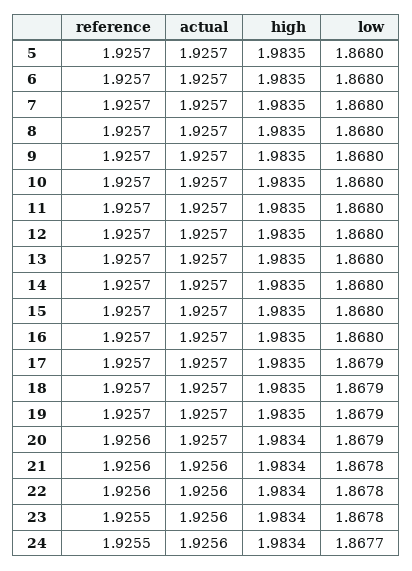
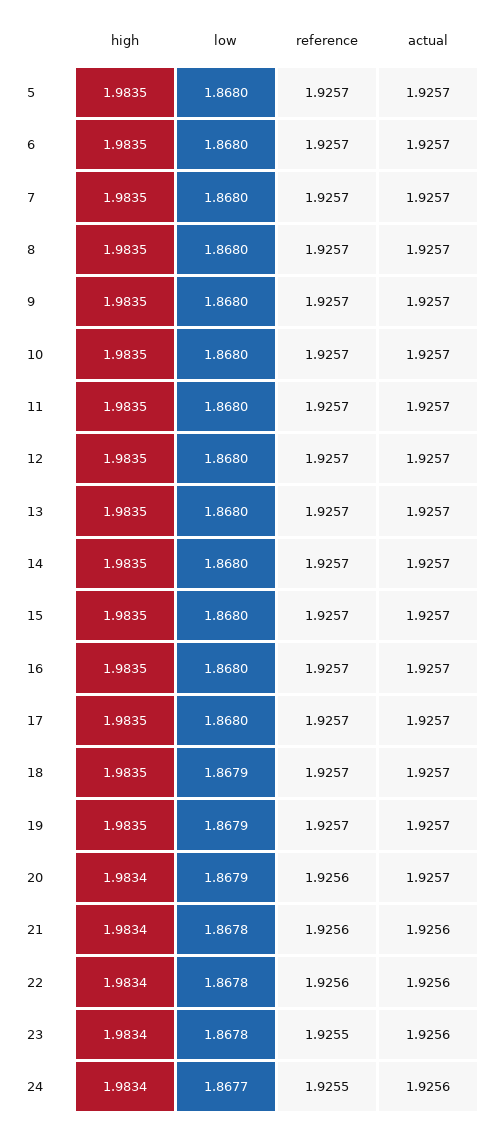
low, 17: 1.8679 -> 1.868

